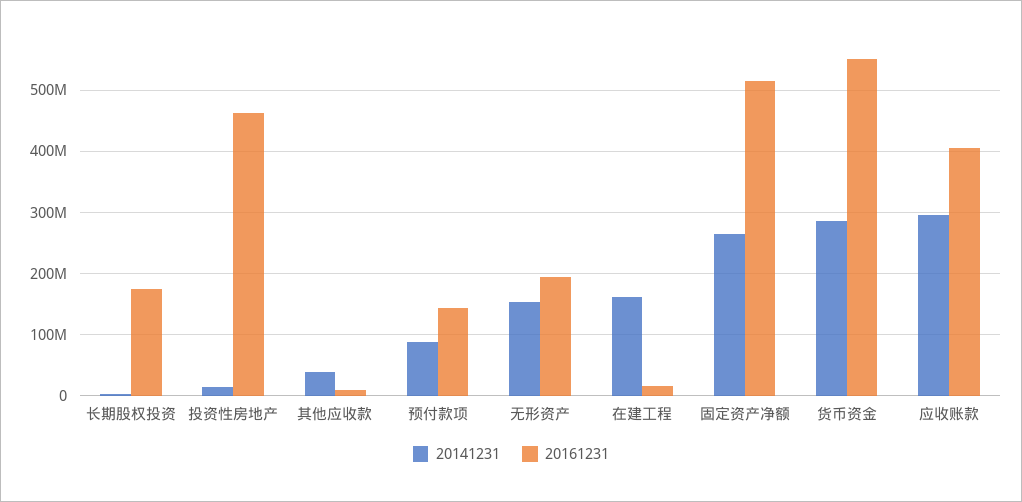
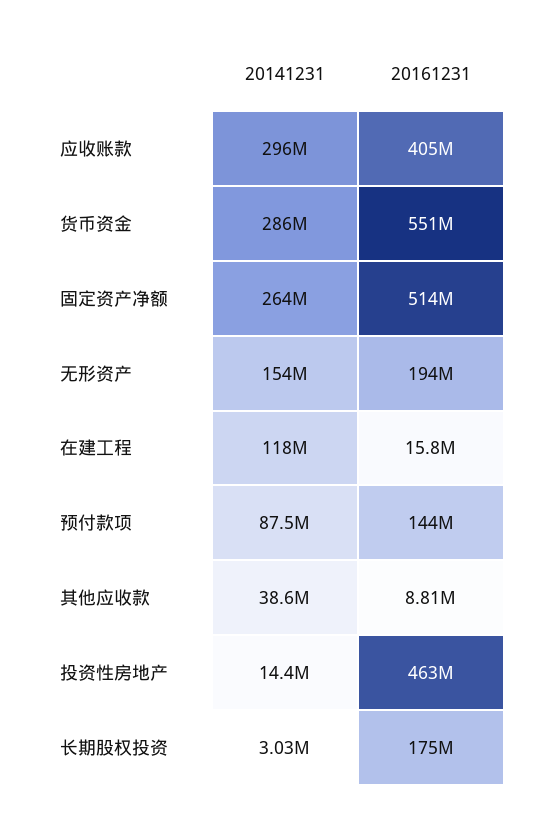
20141231, 在建工程: 160000000 -> 118000000

